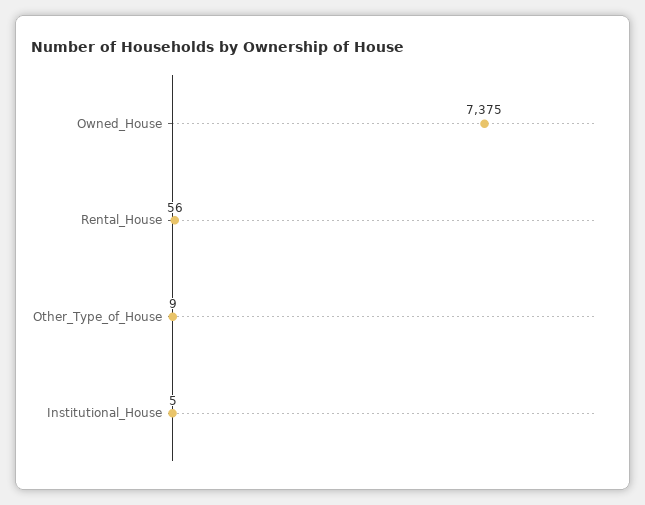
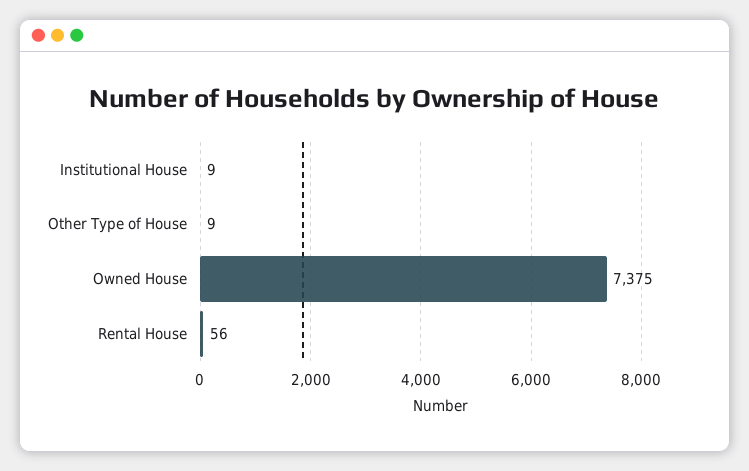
Institutional_House: 5 -> 9

